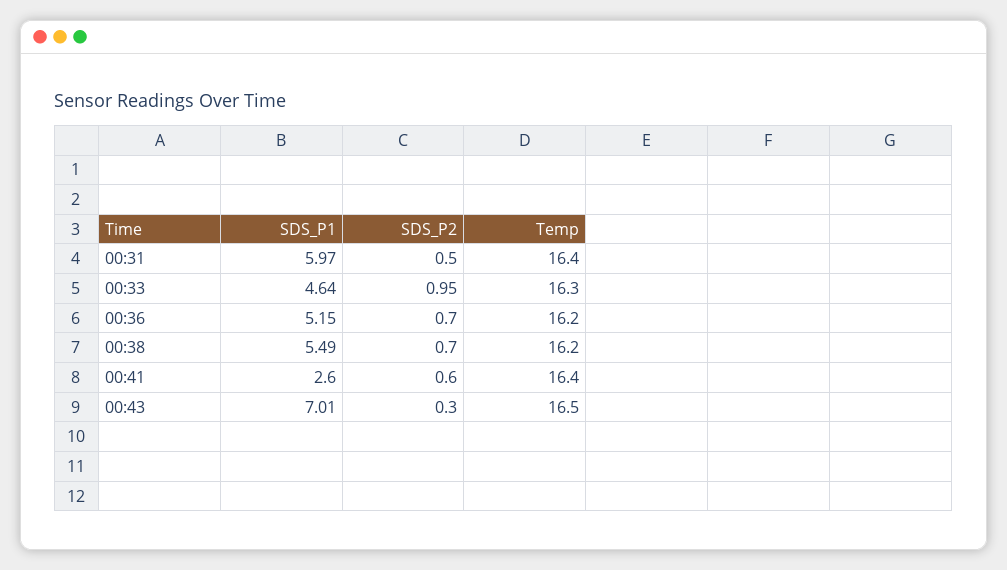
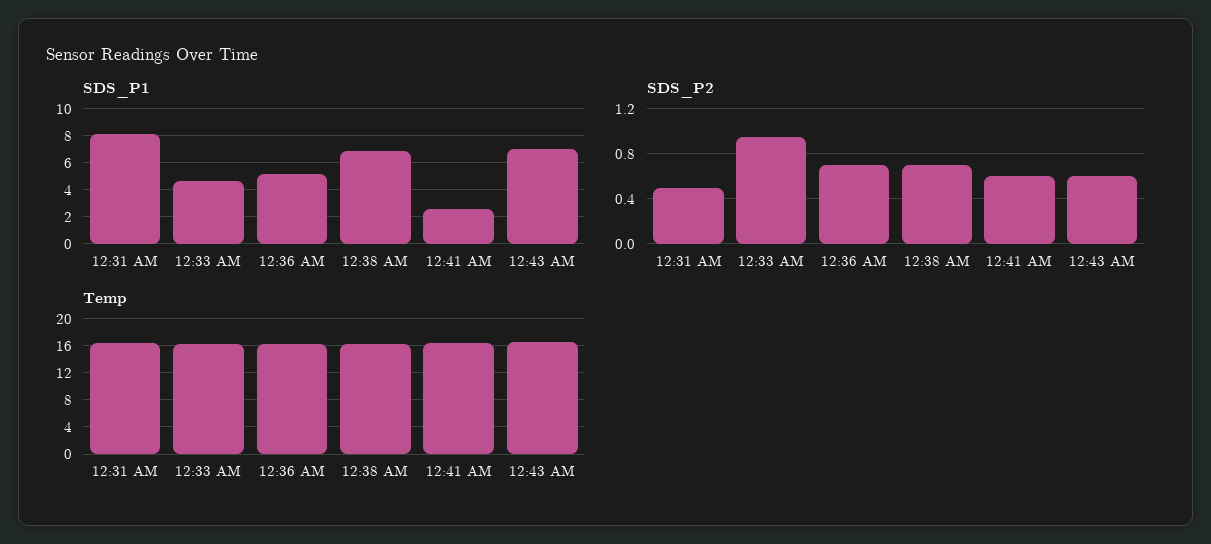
SDS_P1, 00:31: 5.97 -> 8
SDS_P1, 00:38: 5.49 -> 7
SDS_P2, 00:43: 0.3 -> 0.6

